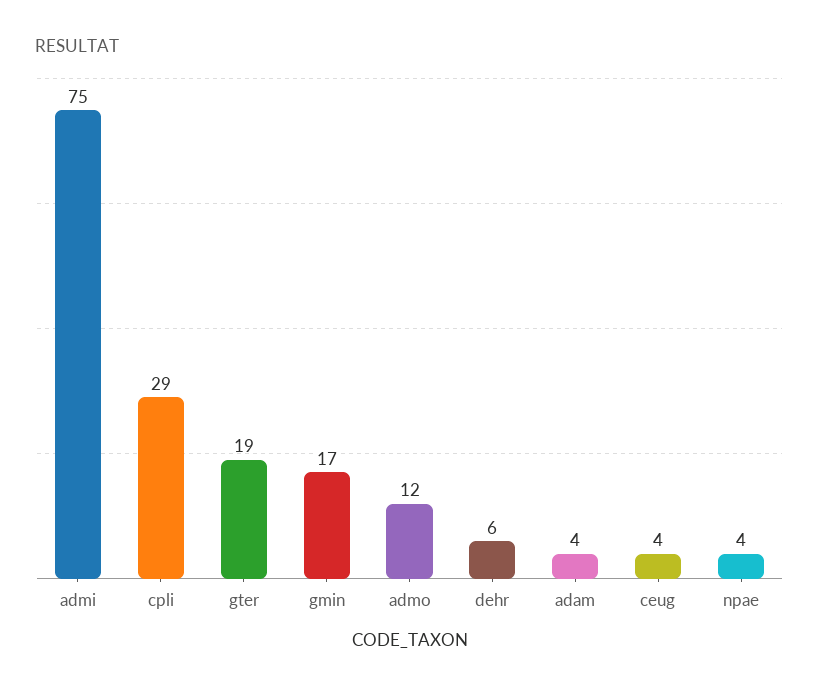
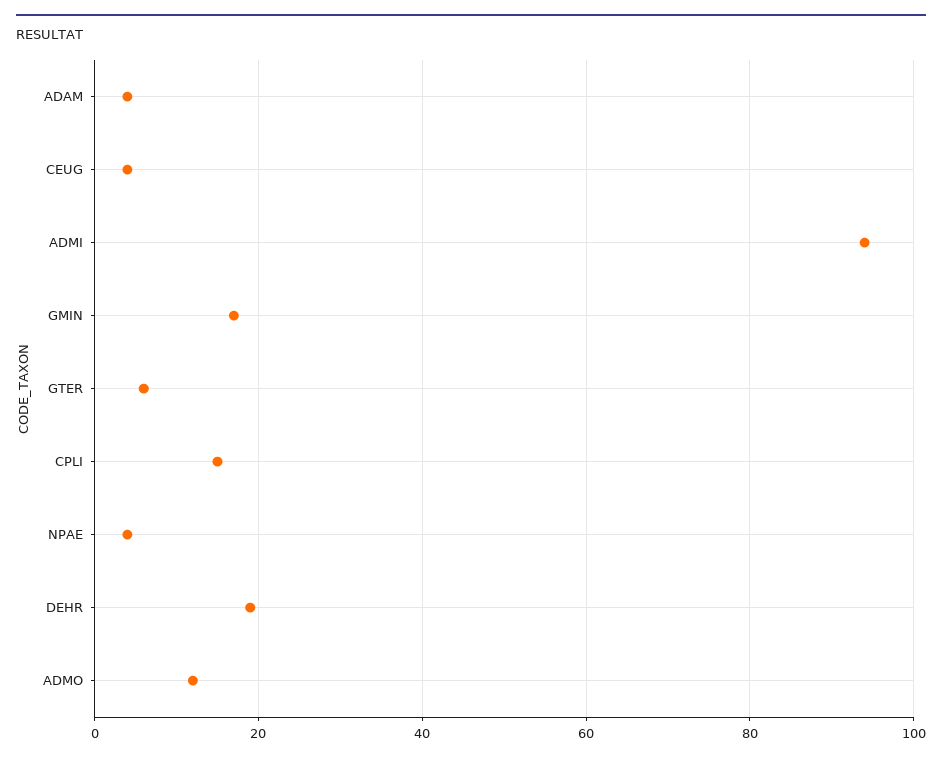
admi: 75 -> 95
cpli: 29 -> 15
gter: 19 -> 5
dehr: 6 -> 20

